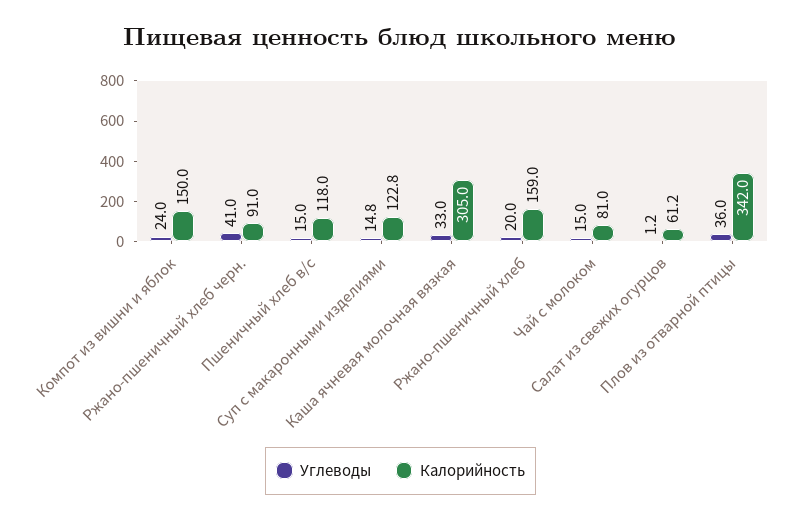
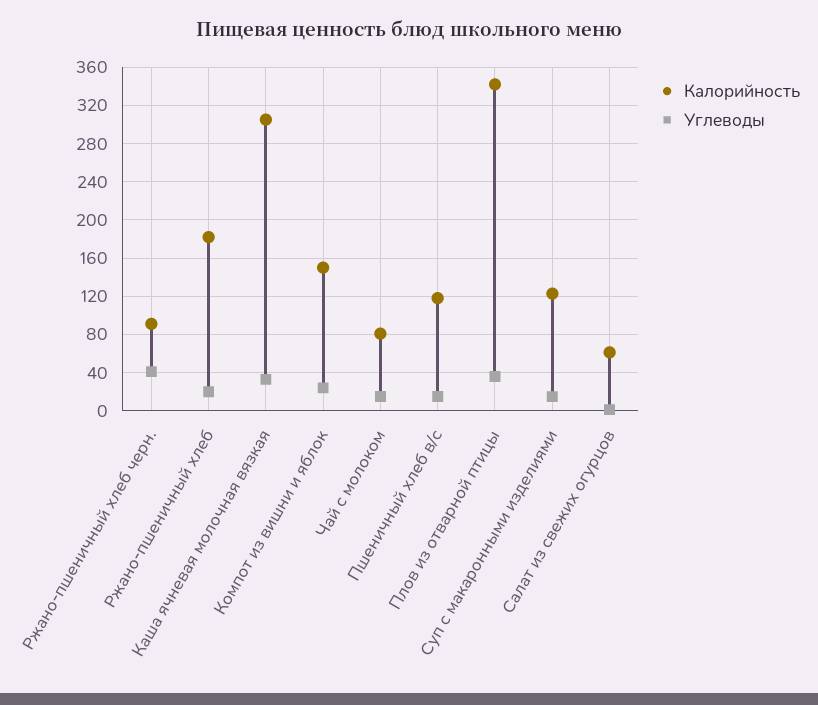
Калорийность, Ржано-пшеничный хлеб: 159 -> 180

